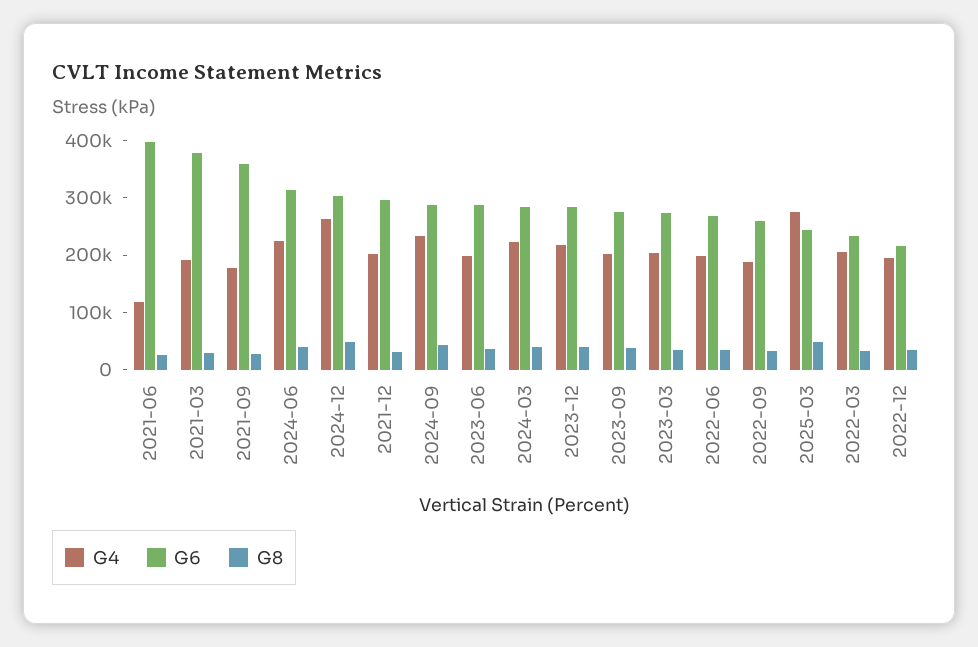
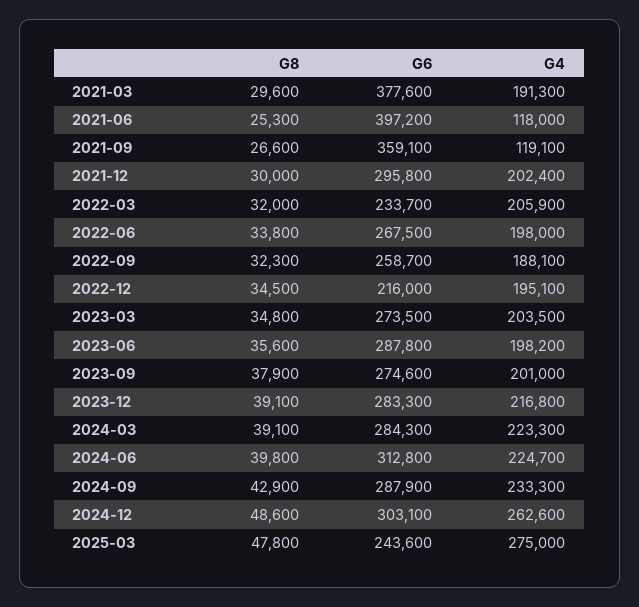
G4, 2021-09: 180000 -> 119100

